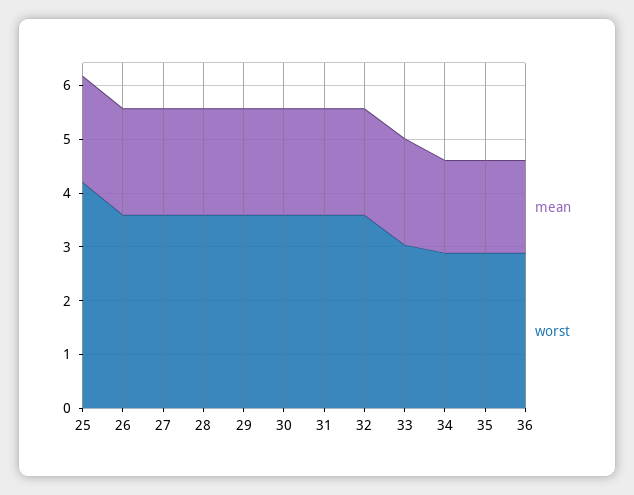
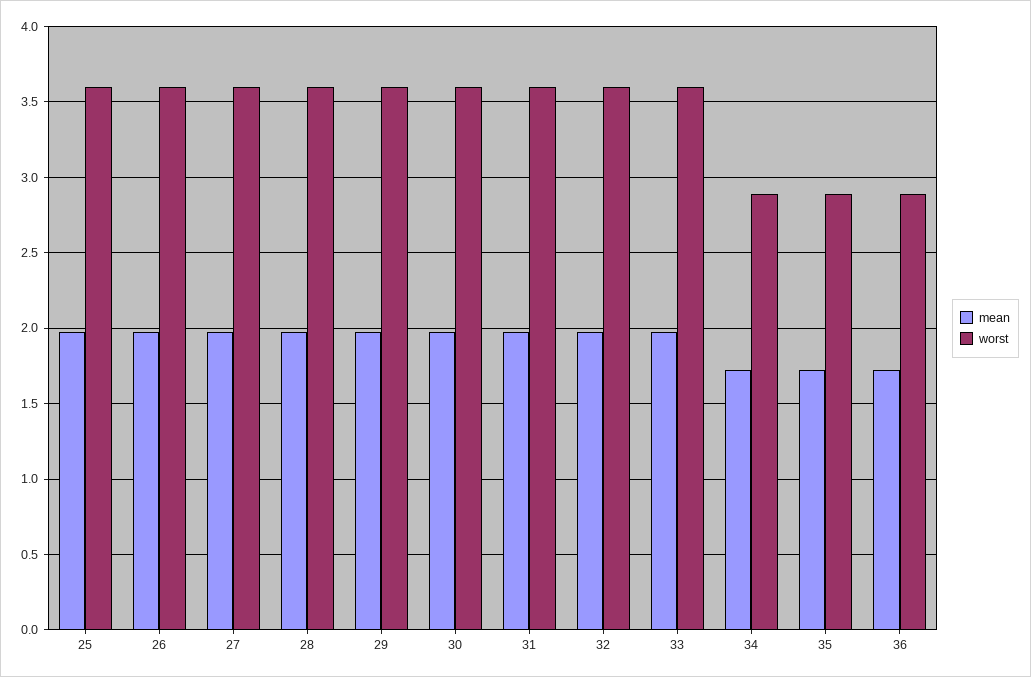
worst, 25: 4.2 -> 3.6
worst, 33: 3 -> 3.6

